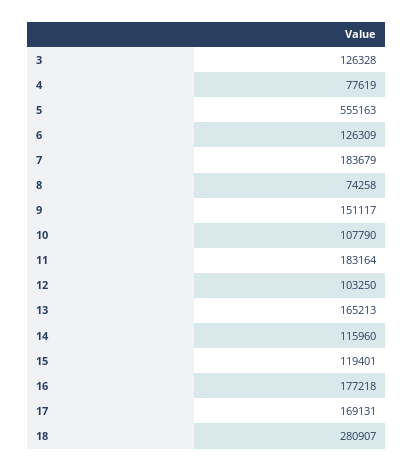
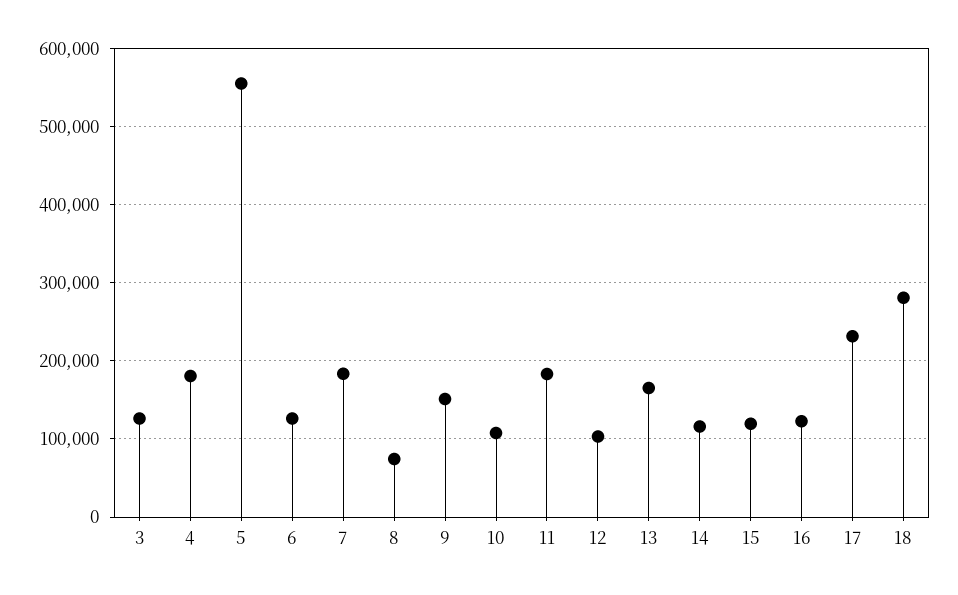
4: 77619 -> 180000
16: 177218 -> 120000
17: 169131 -> 230000

